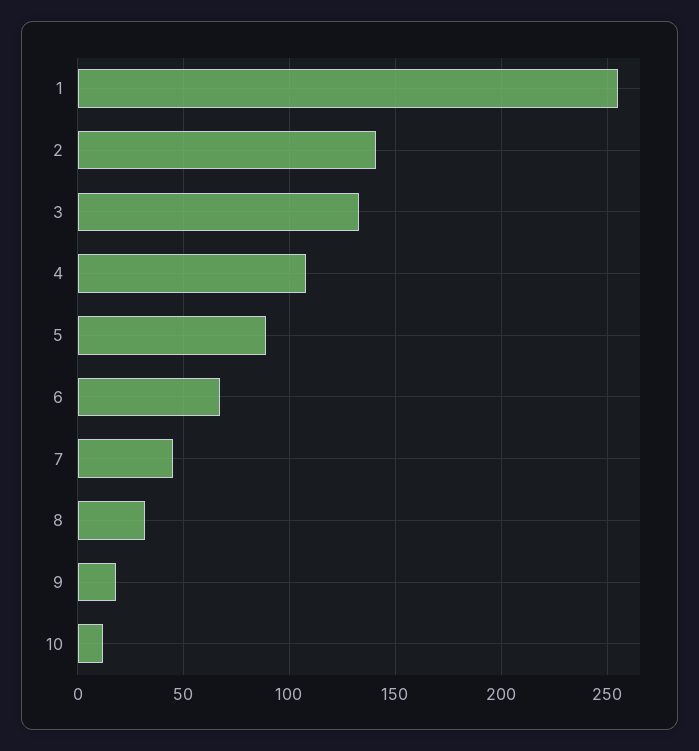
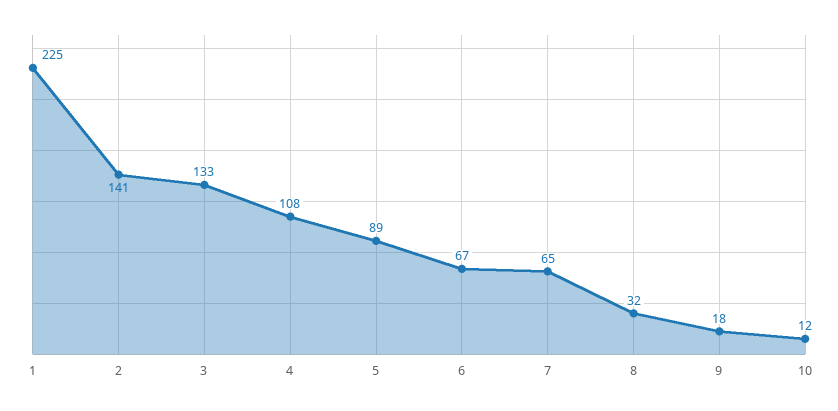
1: 255 -> 225
7: 45 -> 65

